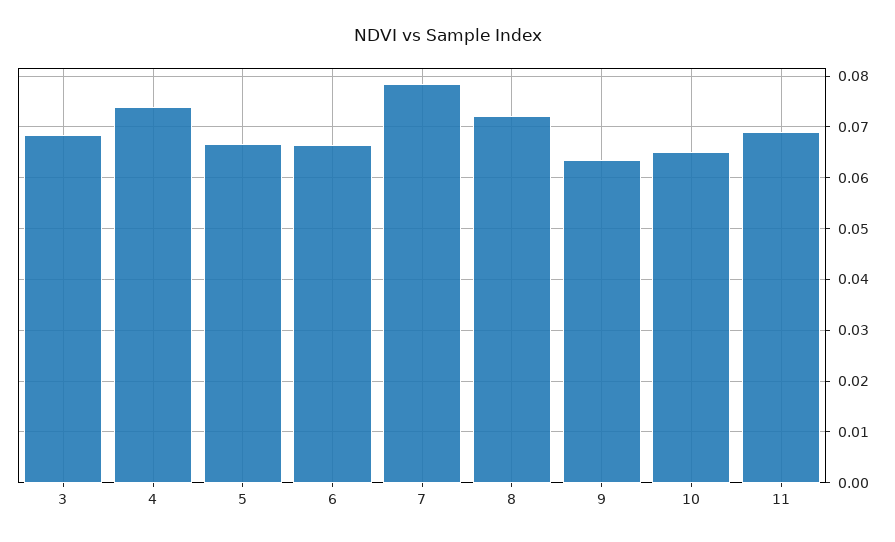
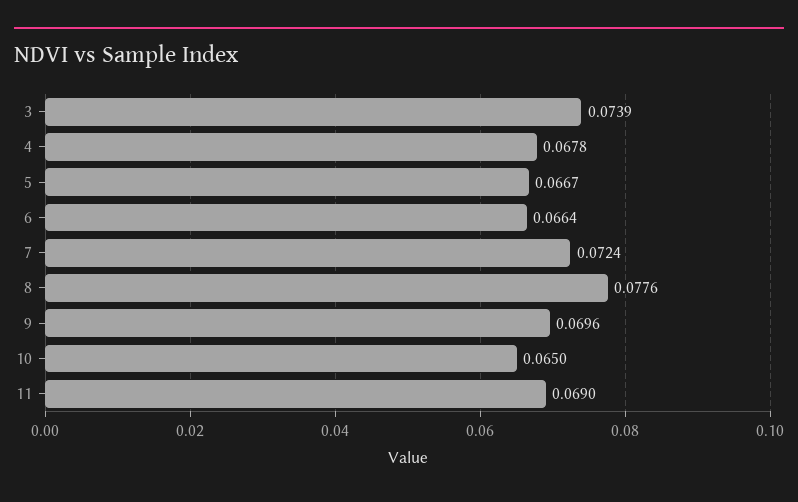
3: 0.068 -> 0.0739
4: 0.074 -> 0.0678
7: 0.078 -> 0.0724
8: 0.072 -> 0.0776
9: 0.064 -> 0.0696

